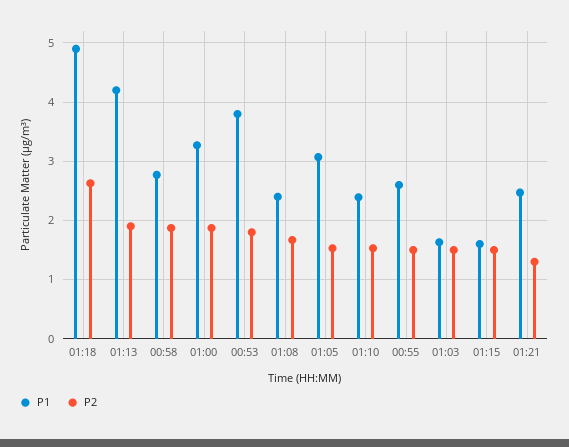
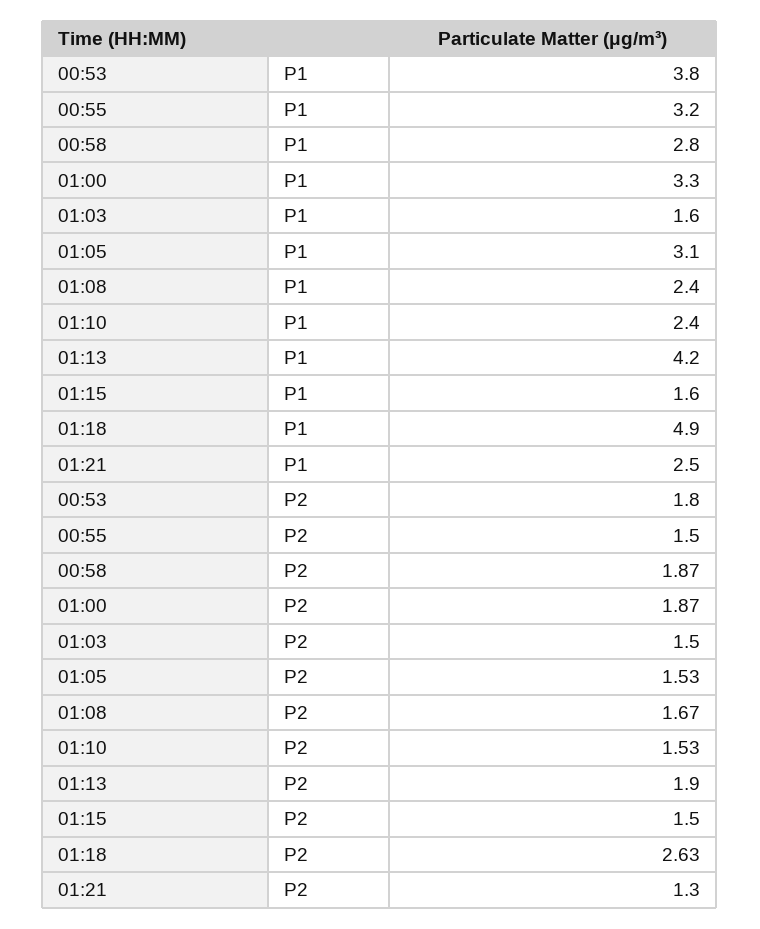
P1, 00:55: 2.6 -> 3.2

